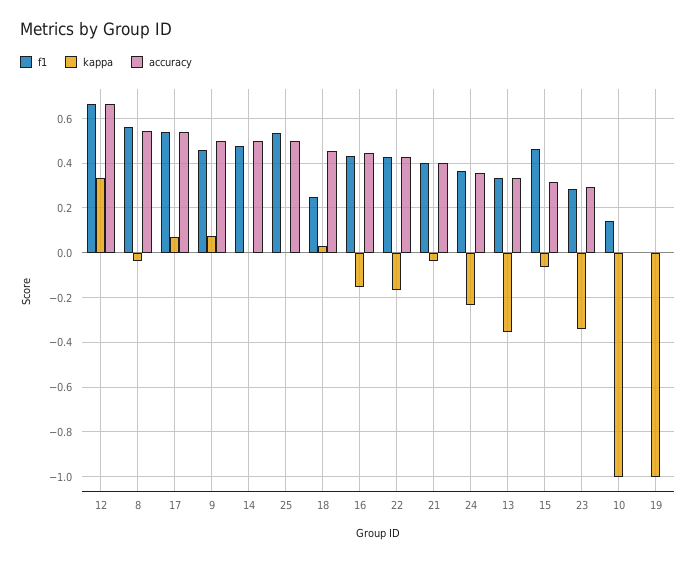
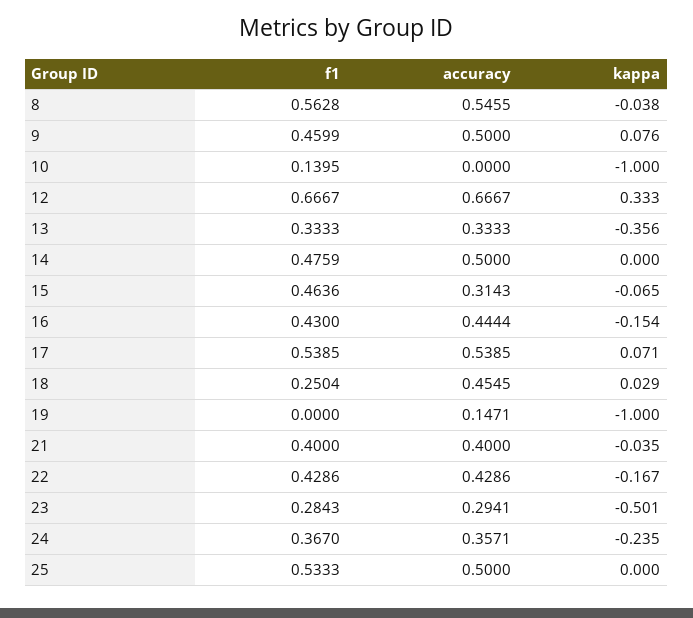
kappa, 23: -0.35 -> -0.501
accuracy, 19: 0 -> 0.1471

